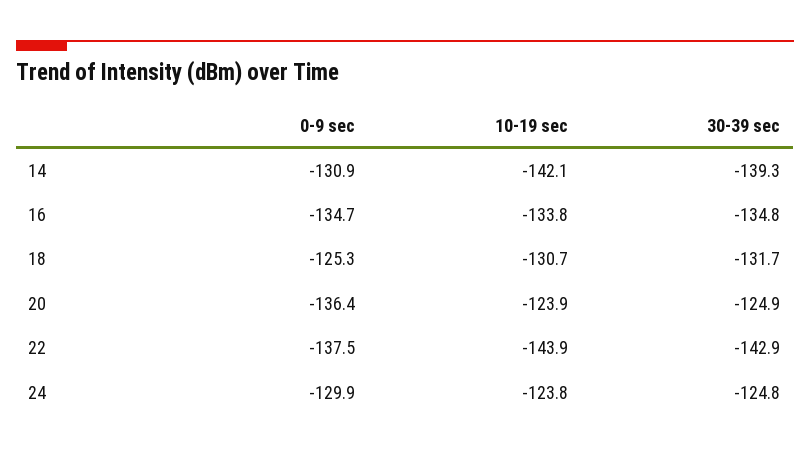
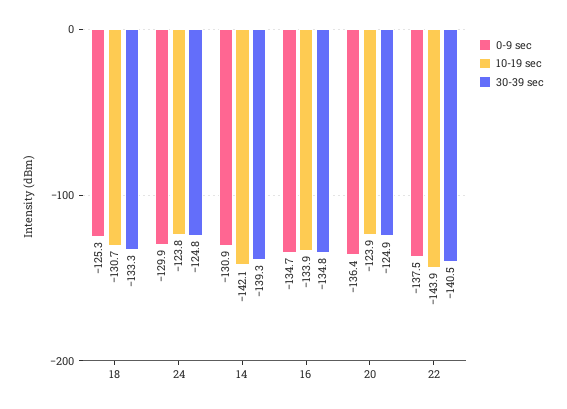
10-19 sec, 16: -133.8 -> -133.9
30-39 sec, 18: -131.7 -> -133.3
30-39 sec, 22: -142.9 -> -140.5

